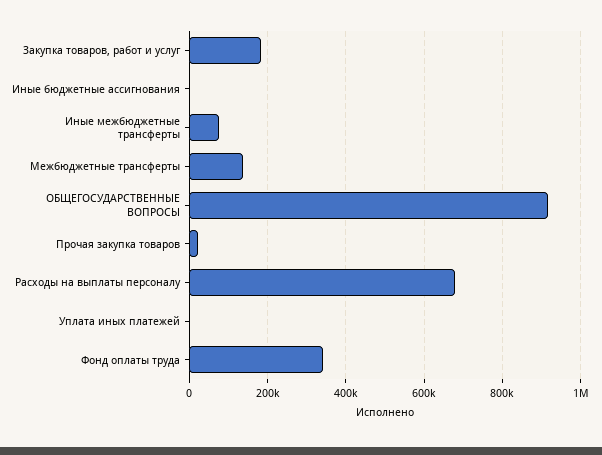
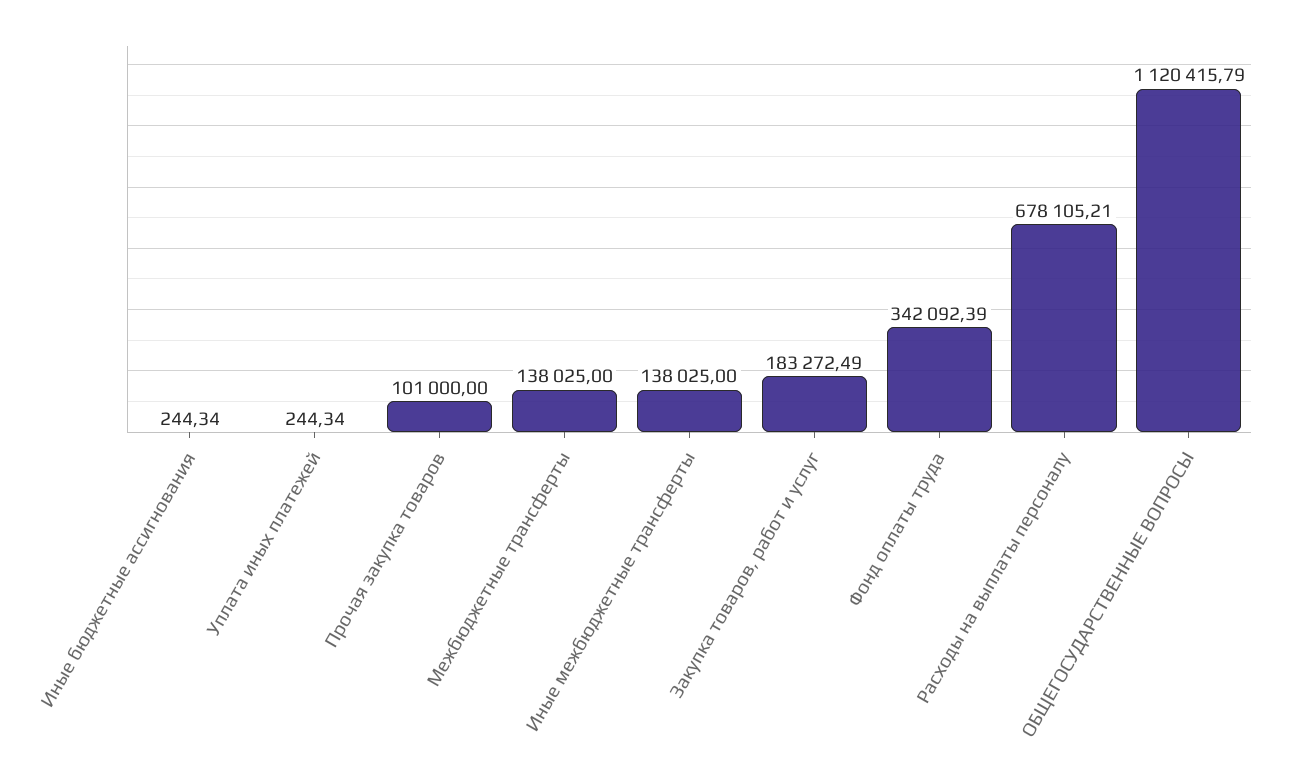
Иные межбюджетные трансферты: 80000 -> 138025
ОБЩЕГОСУДАРСТВЕННЫЕ ВОПРОСЫ: 920000 -> 1120415.79
Прочая закупка товаров: 20000 -> 101000

